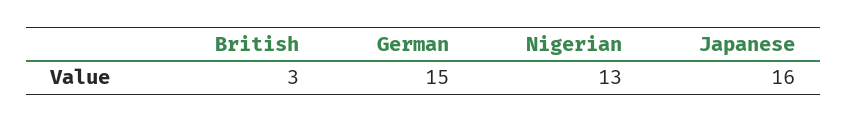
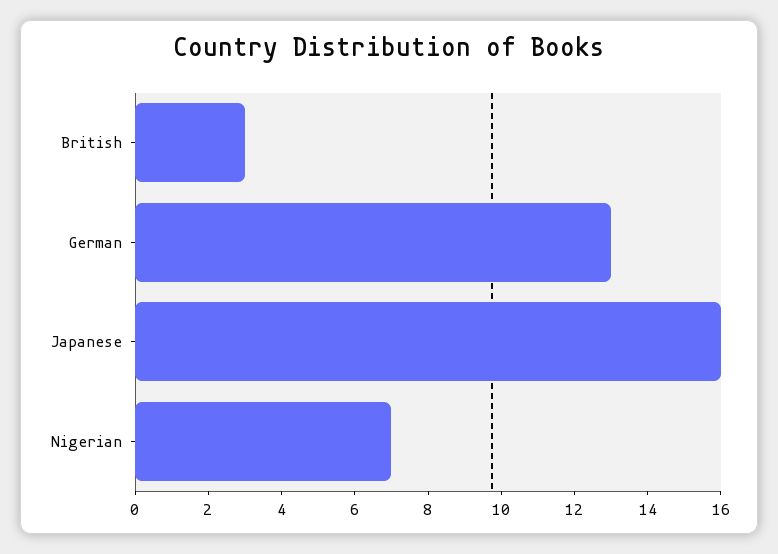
German: 15 -> 13
Nigerian: 13 -> 7

